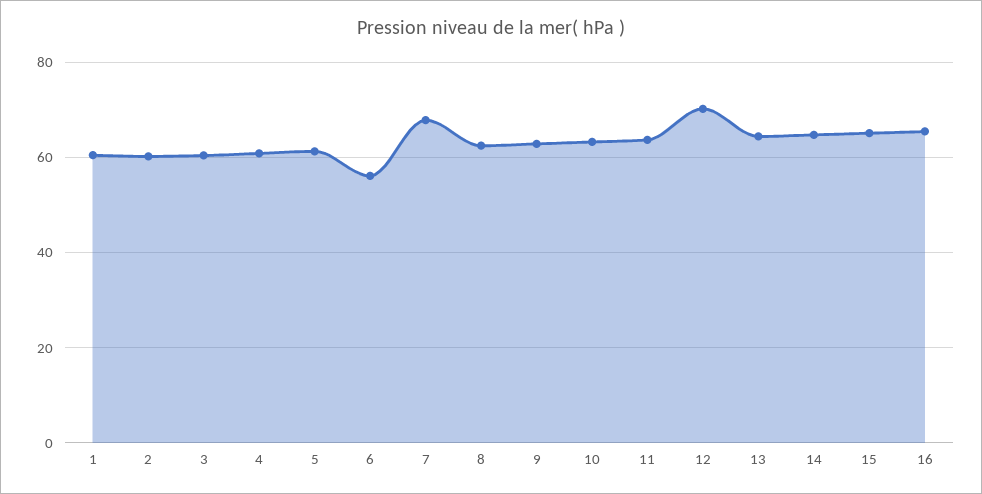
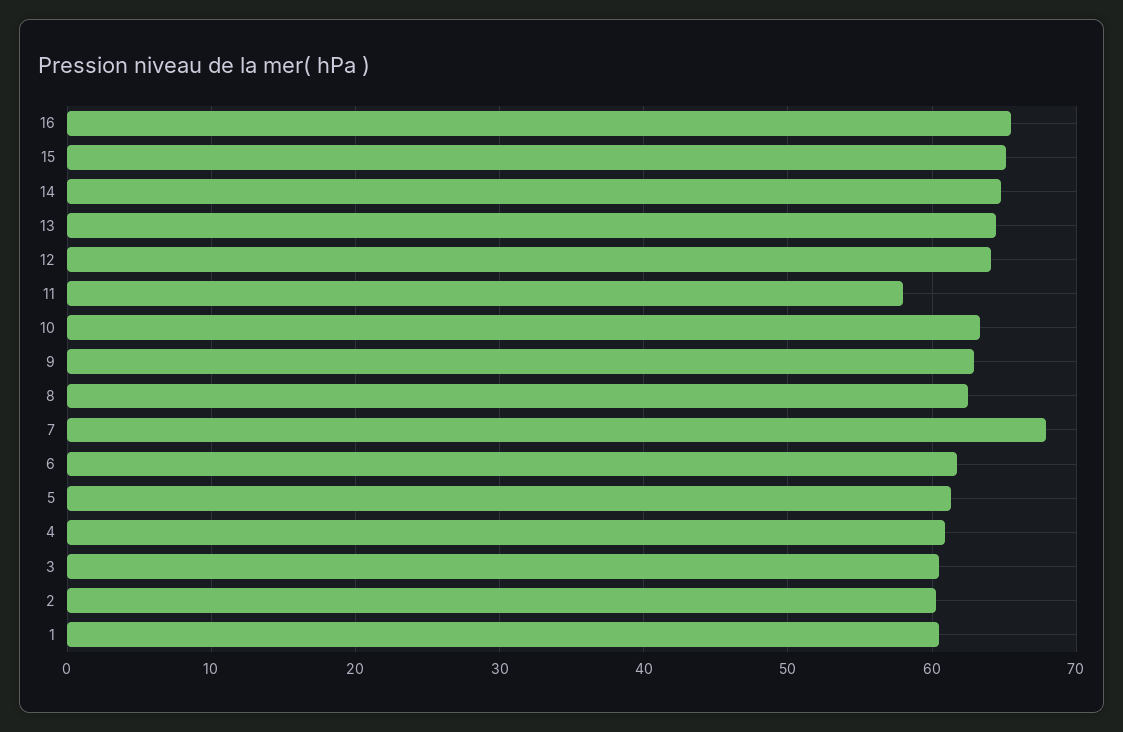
6: 56 -> 62
11: 64 -> 58
12: 70 -> 64

